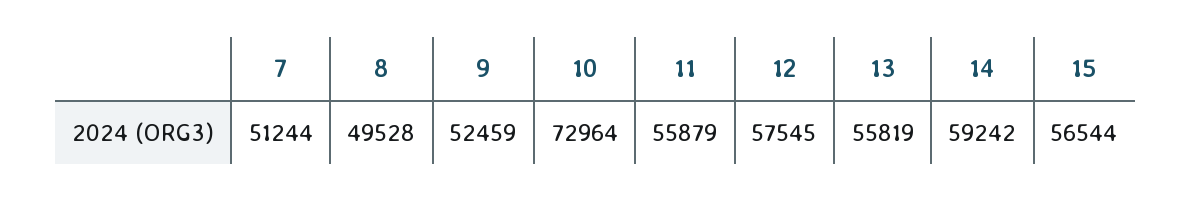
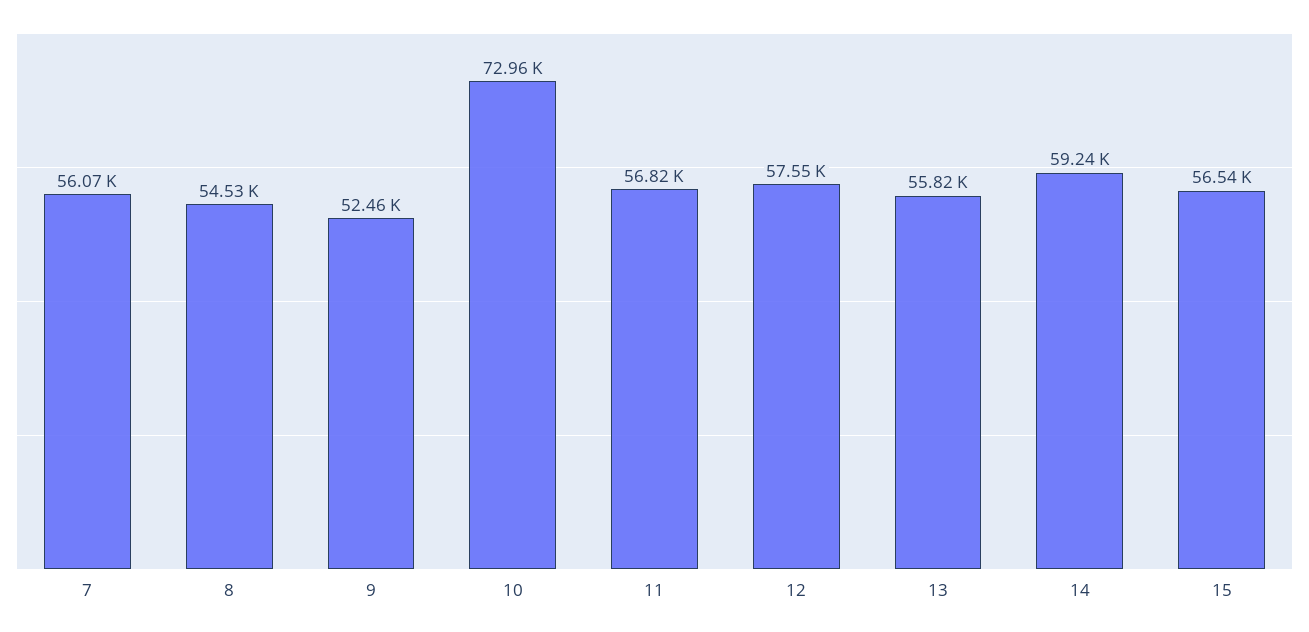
7: 51244 -> 56070
8: 49528 -> 54530
11: 55879 -> 56820

